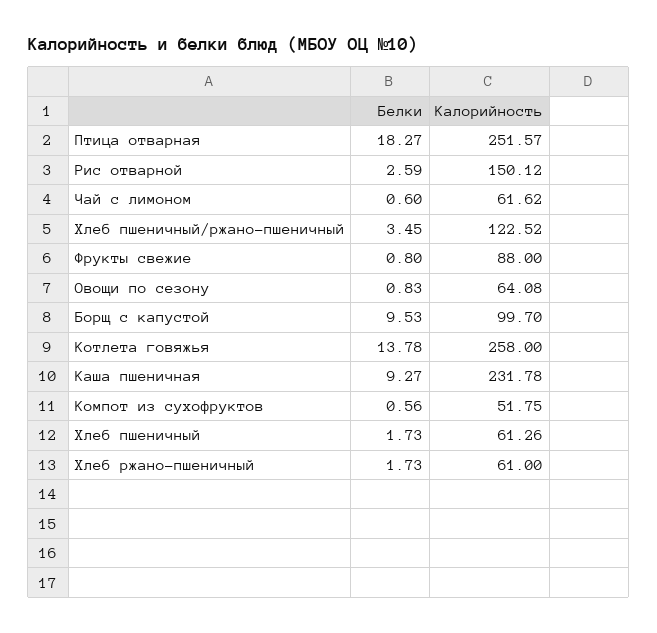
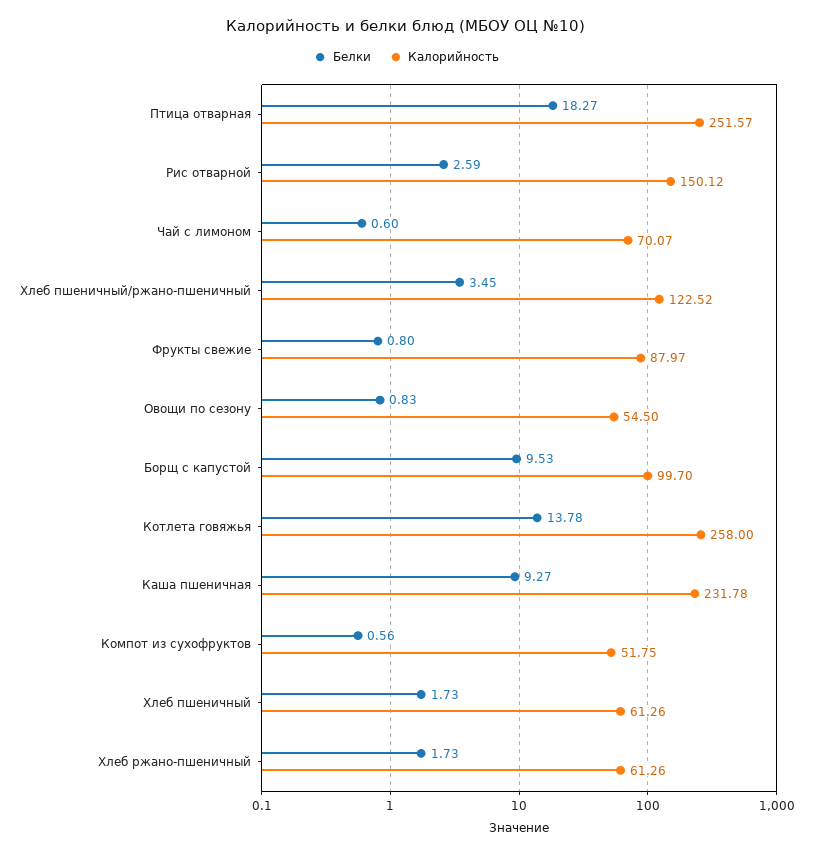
Калорийность, Чай с лимоном: 61.62 -> 70.07
Калорийность, Фрукты свежие: 88 -> 87.97
Калорийность, Овощи по сезону: 64.08 -> 54.5
Калорийность, Хлеб ржано-пшеничный: 61 -> 61.26

